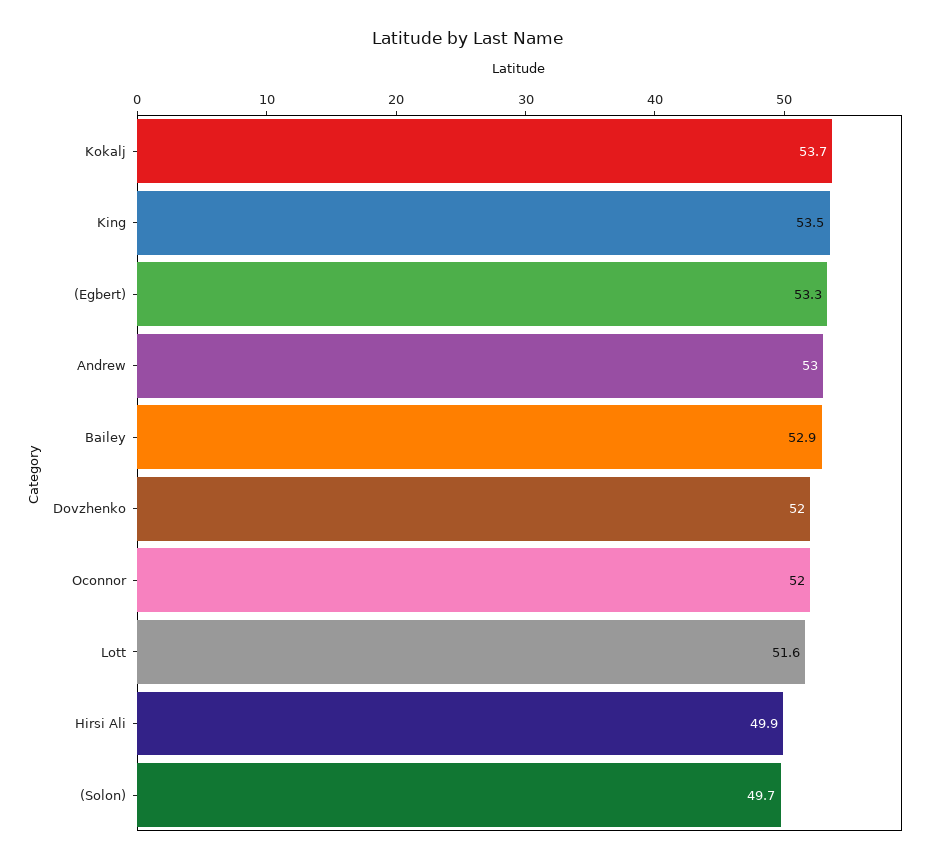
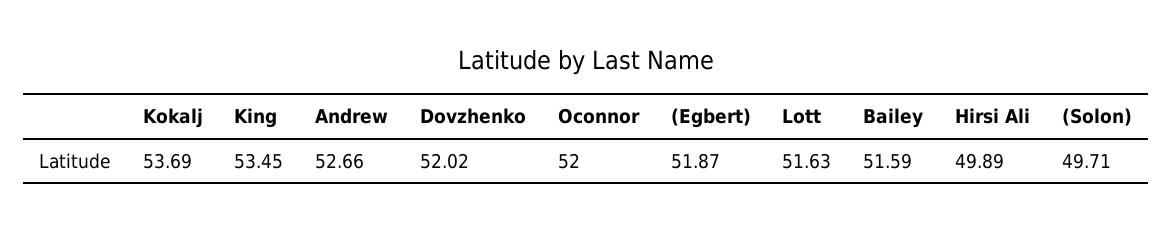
(Egbert): 53.3 -> 51.87
Andrew: 53 -> 52.66
Bailey: 52.9 -> 51.59

